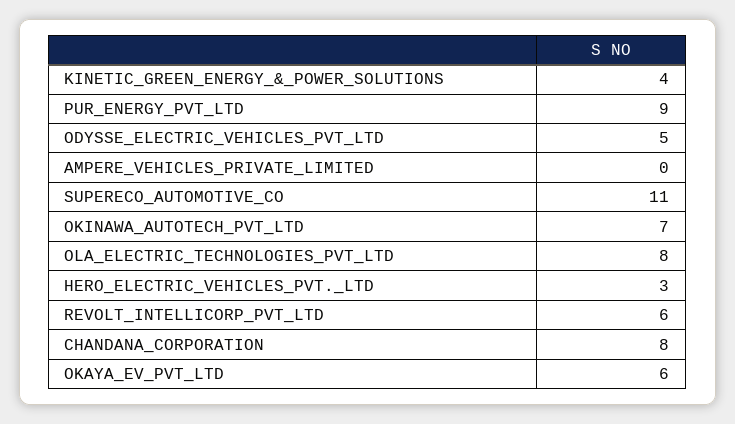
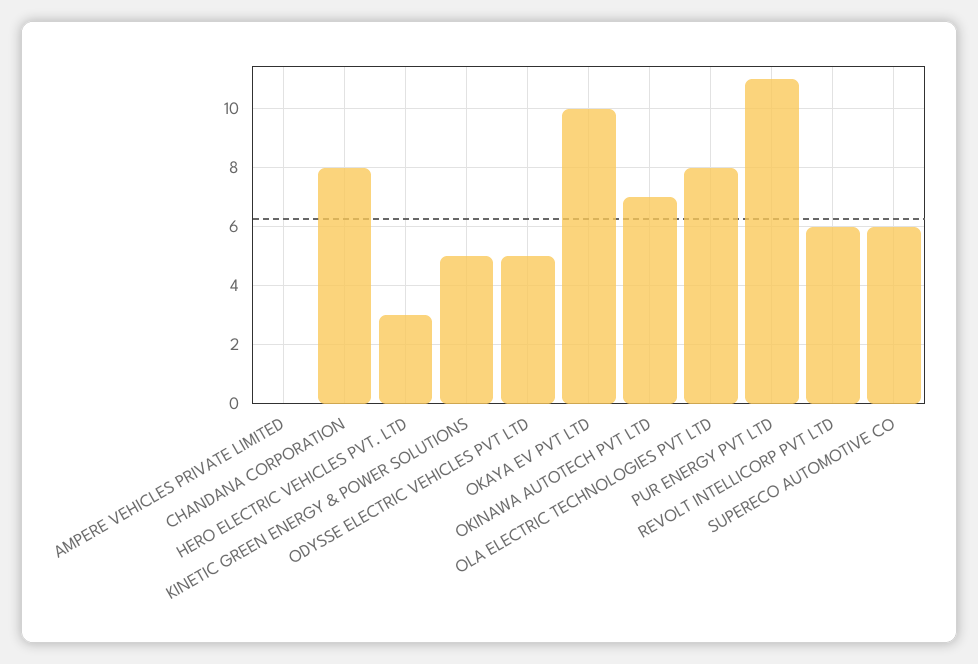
KINETIC_GREEN_ENERGY_&_POWER_SOLUTIONS: 4 -> 5
PUR_ENERGY_PVT_LTD: 9 -> 11
SUPERECO_AUTOMOTIVE_CO: 11 -> 6
OKAYA_EV_PVT_LTD: 6 -> 10

